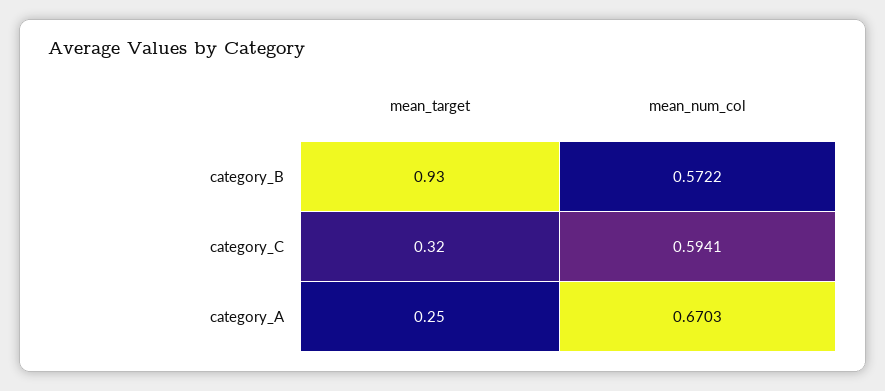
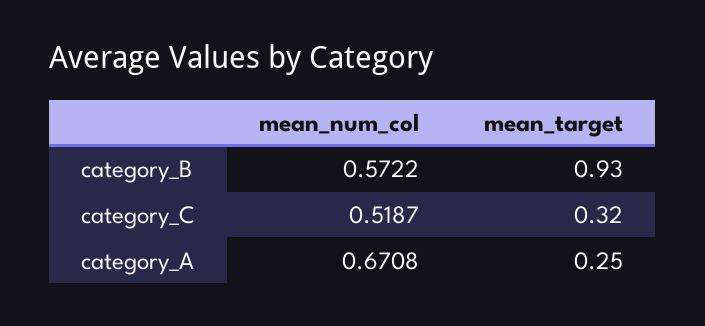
mean_num_col, category_C: 0.5941 -> 0.5187
mean_num_col, category_A: 0.6703 -> 0.6708

